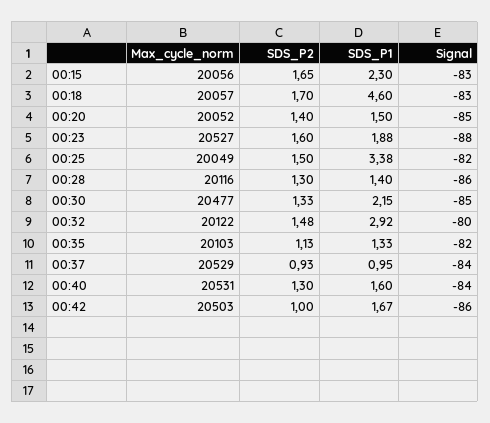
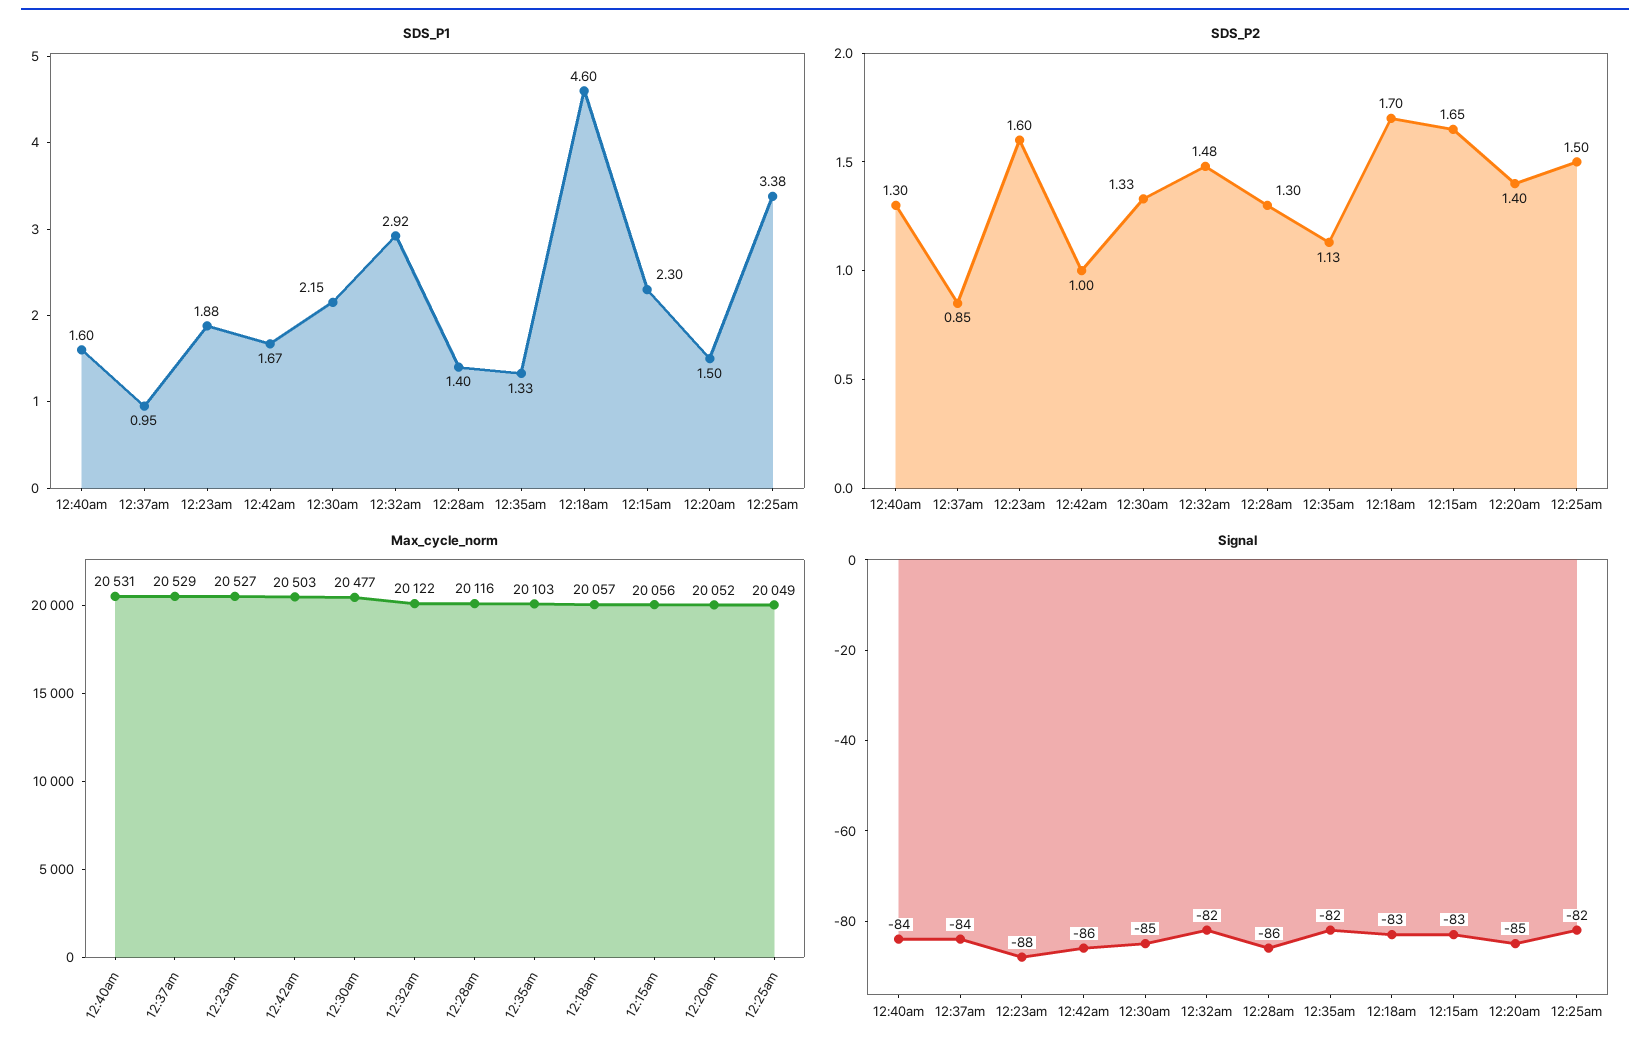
Signal, 00:32: -80 -> -82
SDS_P2, 00:37: 0.93 -> 0.85

